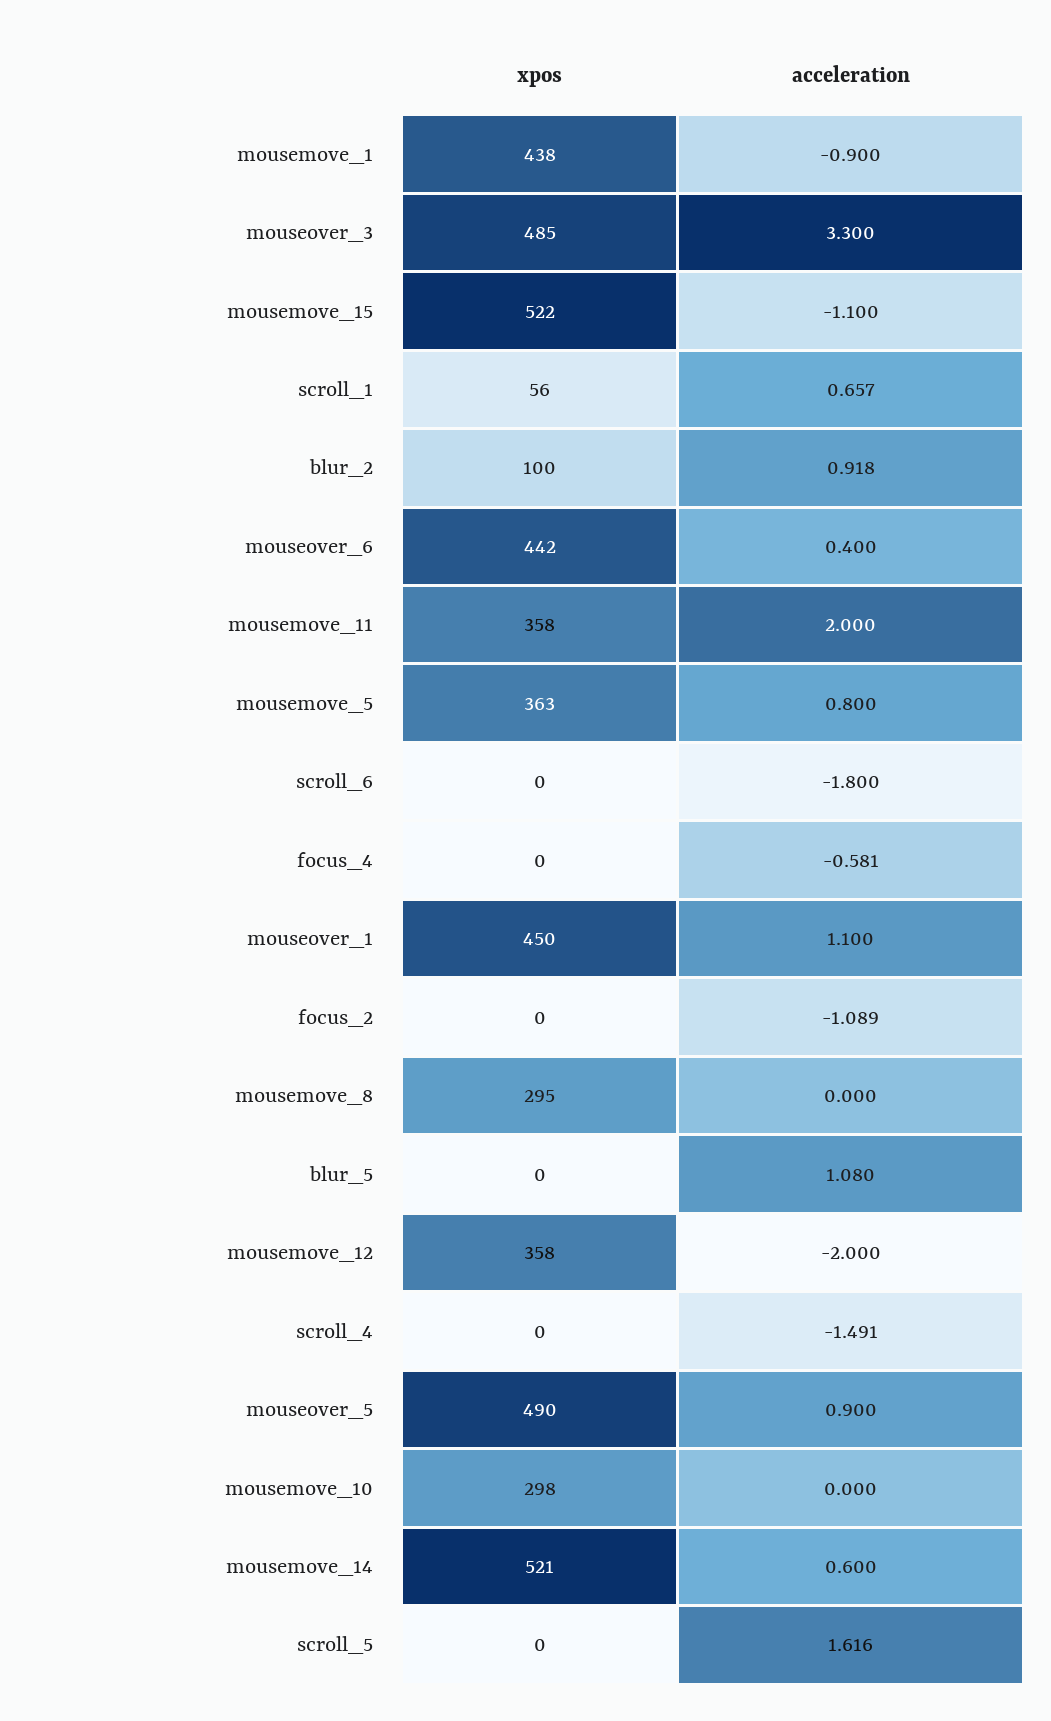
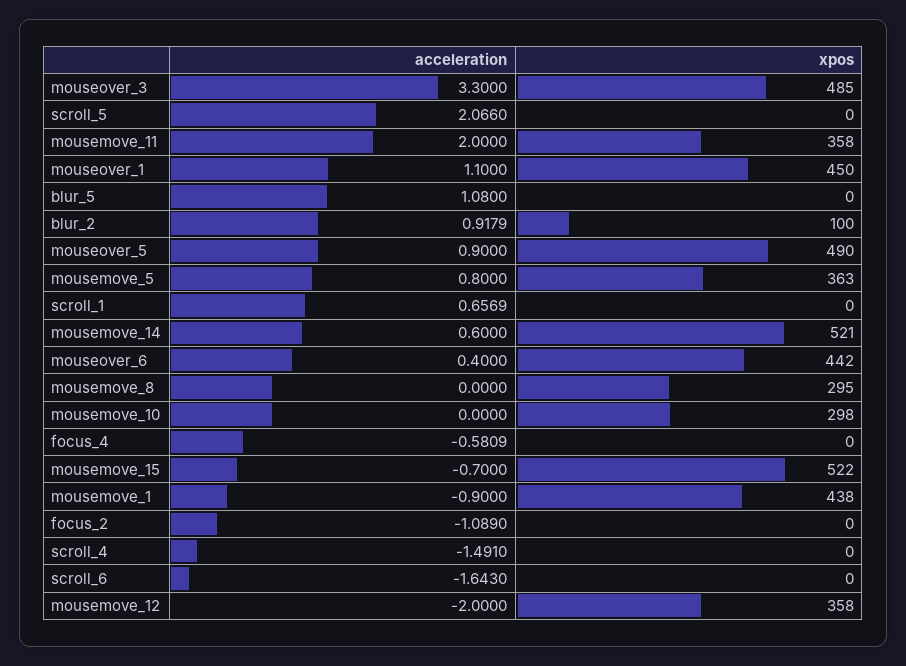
acceleration, mousemove_15: -1.1 -> -0.7
xpos, scroll_1: 56 -> 0
acceleration, scroll_6: -1.8 -> -1.643
acceleration, scroll_5: 1.616 -> 2.066

